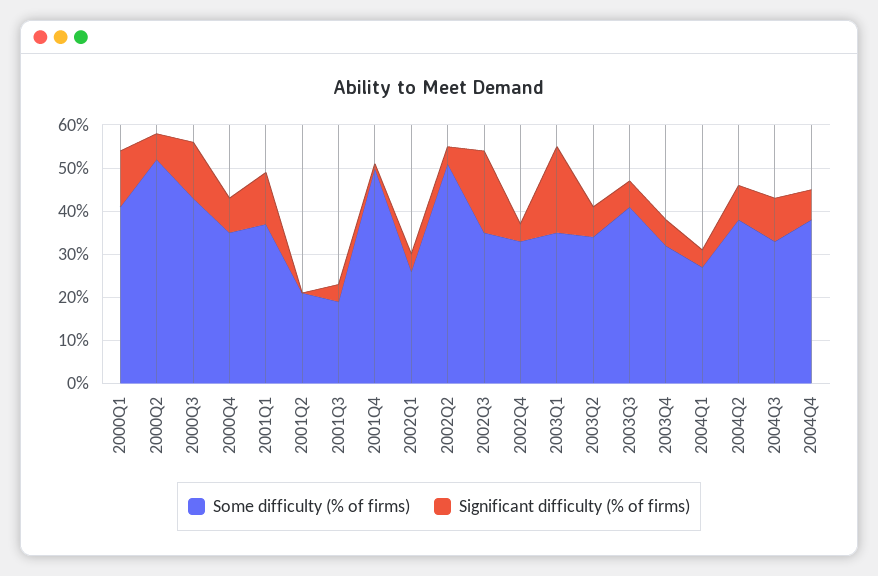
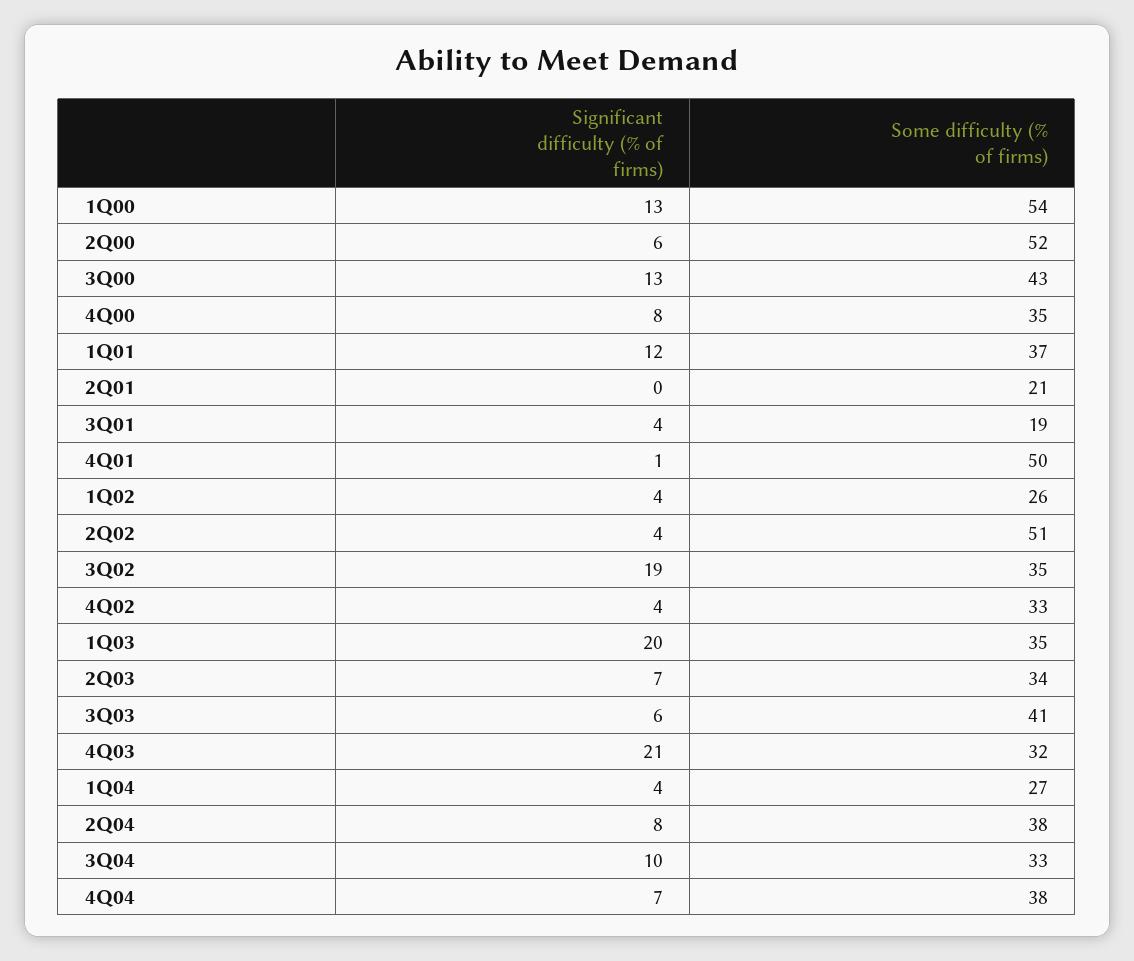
Some difficulty (% of firms), 2000Q1: 40 -> 54
Significant difficulty (% of firms), 2003Q4: 5 -> 21

